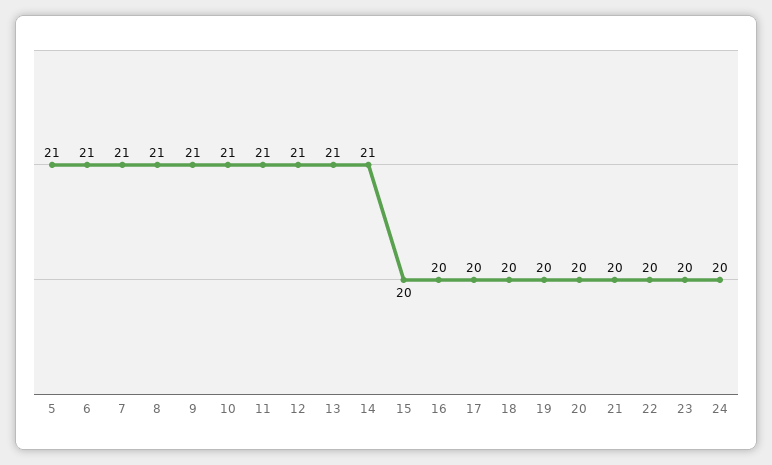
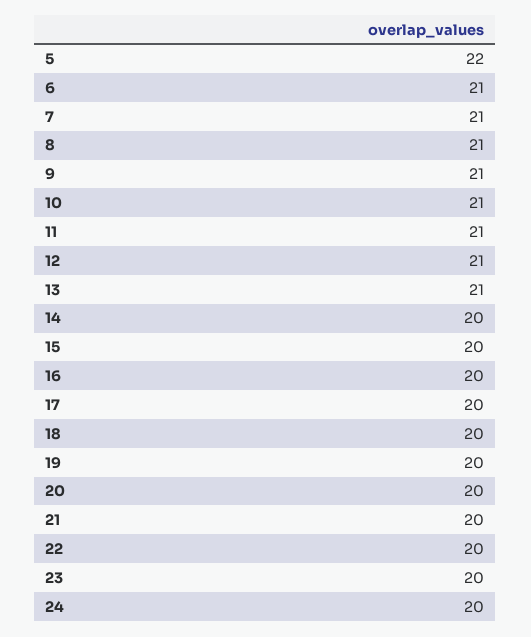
5: 21 -> 22
14: 21 -> 20

